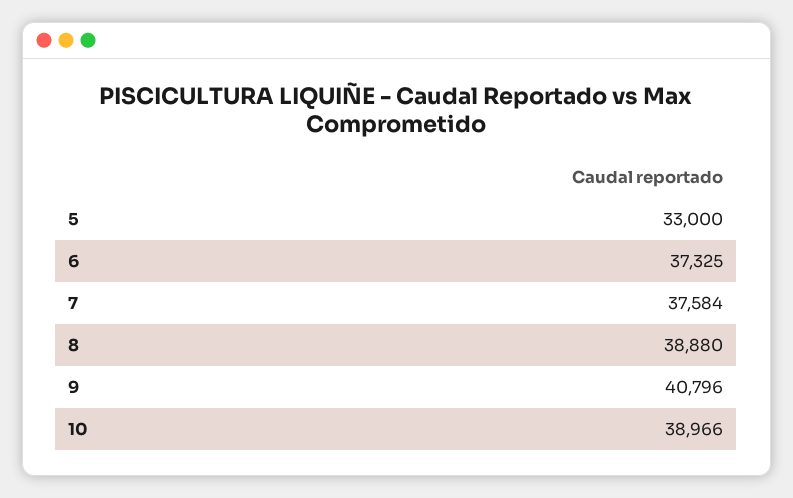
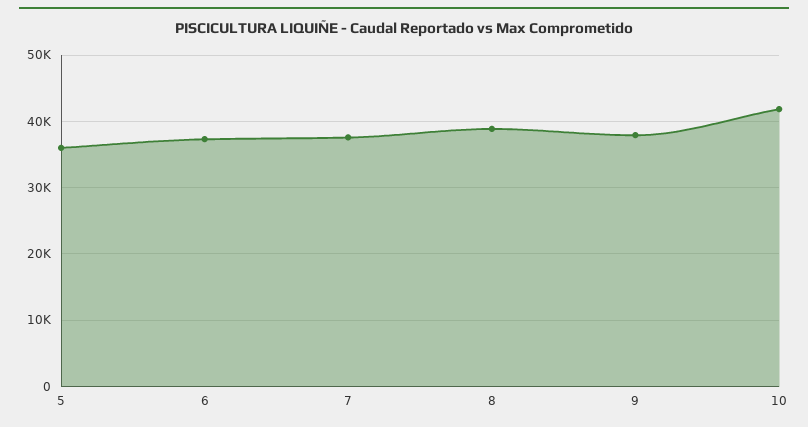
5: 33000 -> 36000
9: 40796 -> 38000
10: 38966 -> 42000

